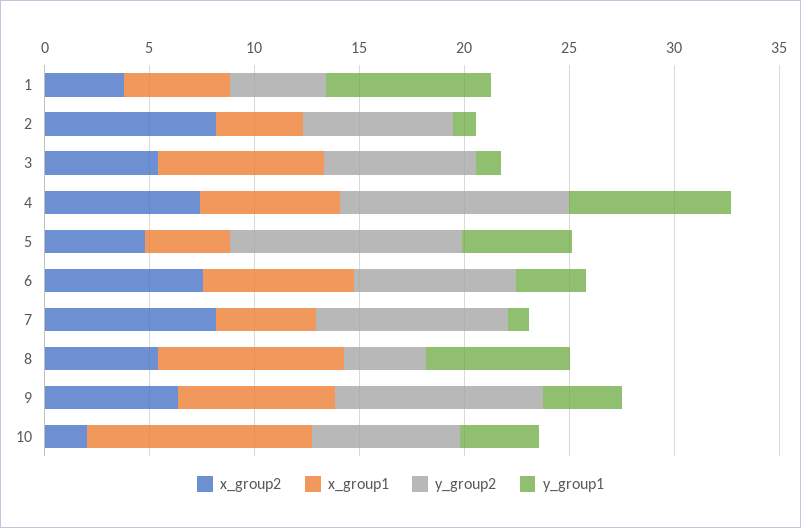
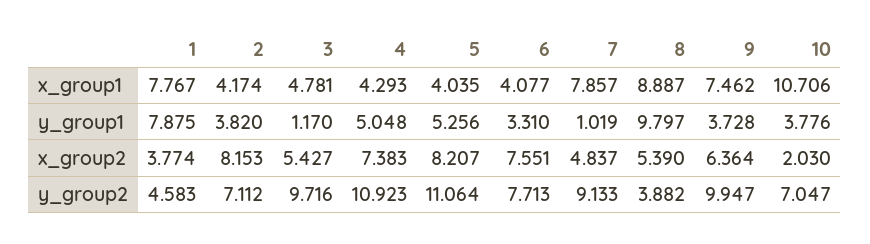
x_group1, 1: 5 -> 7.767
y_group1, 2: 1 -> 3.82
x_group1, 3: 8 -> 4.781
y_group2, 3: 7 -> 9.716
x_group1, 4: 7 -> 4.293
y_group1, 4: 8 -> 5.048
x_group2, 5: 5 -> 8.207
x_group1, 6: 7 -> 4.077
x_group2, 7: 8 -> 4.837
x_group1, 7: 5 -> 7.857
y_group1, 8: 7 -> 9.797

